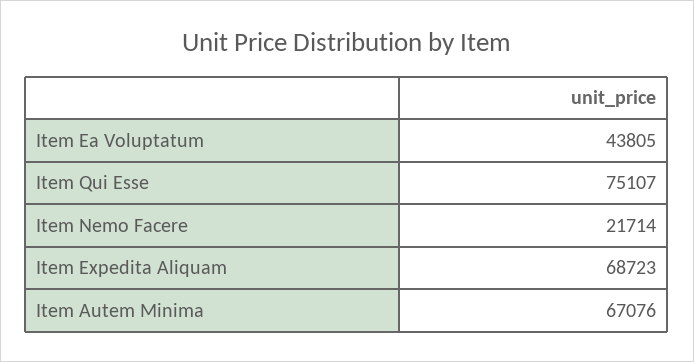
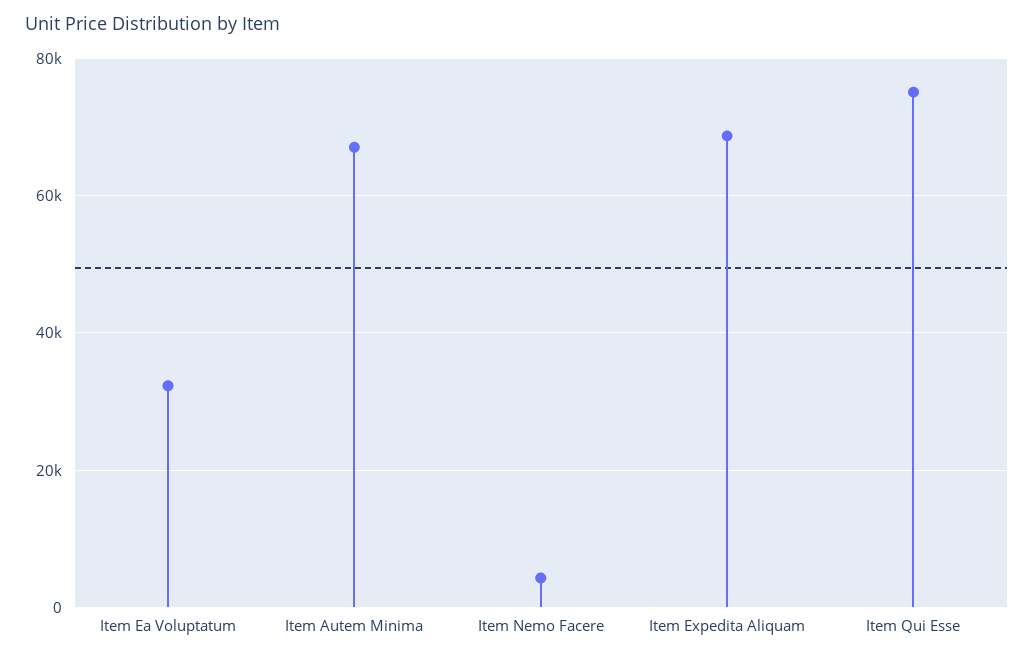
Item Ea Voluptatum: 43805 -> 32000
Item Nemo Facere: 21714 -> 4000

